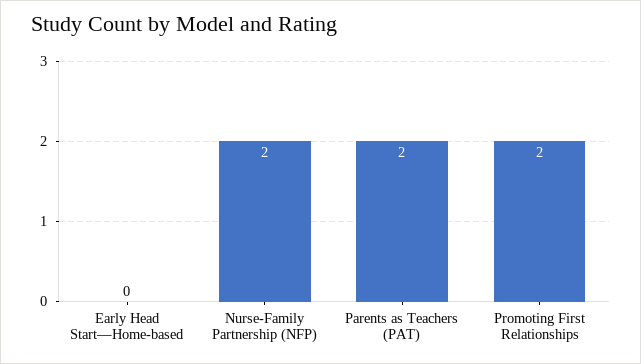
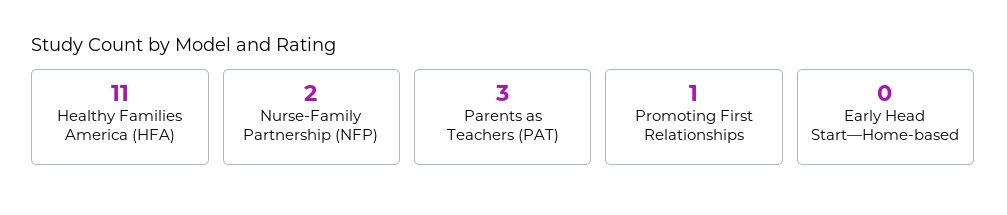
Parents as Teachers (PAT): 2 -> 3
Promoting First Relationships: 2 -> 1
Healthy Families America (HFA): none -> 11

